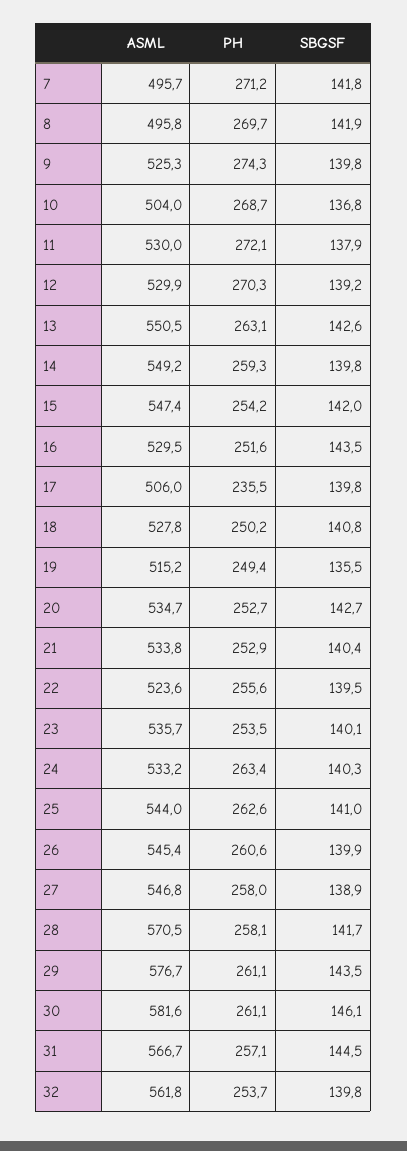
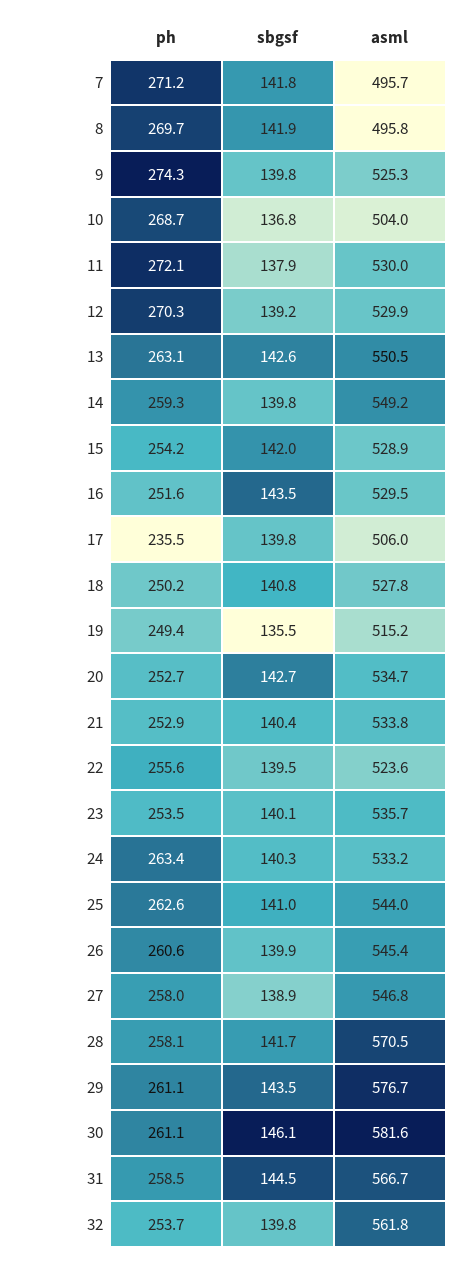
ASML, 15: 547.4 -> 528.9
PH, 31: 257.1 -> 258.5

